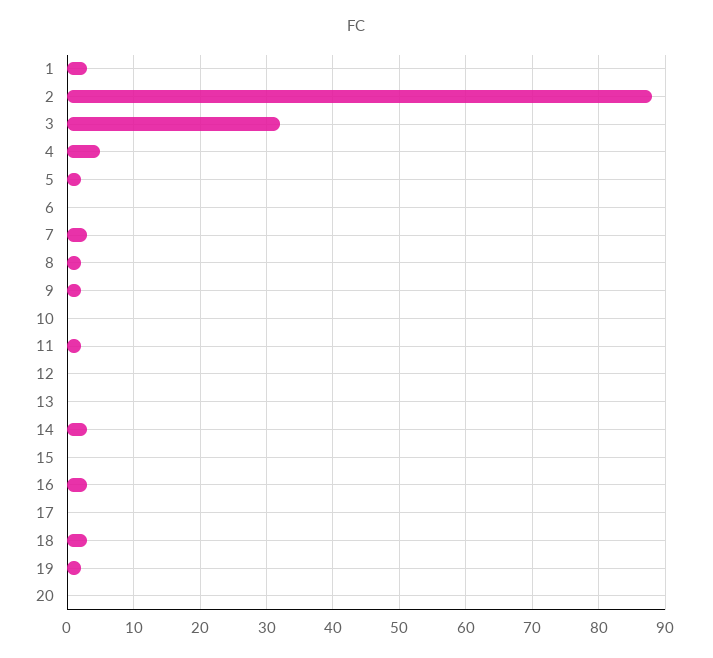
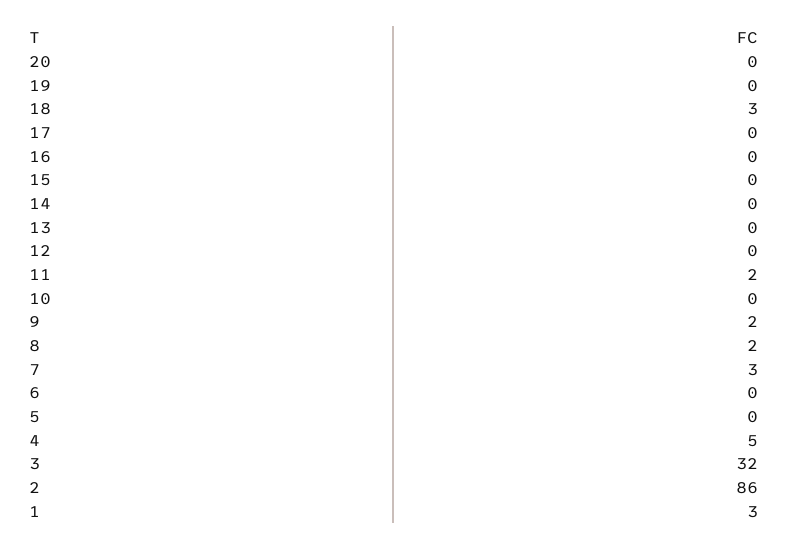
2: 88 -> 86
5: 2 -> 0
14: 3 -> 0
16: 3 -> 0
19: 2 -> 0

